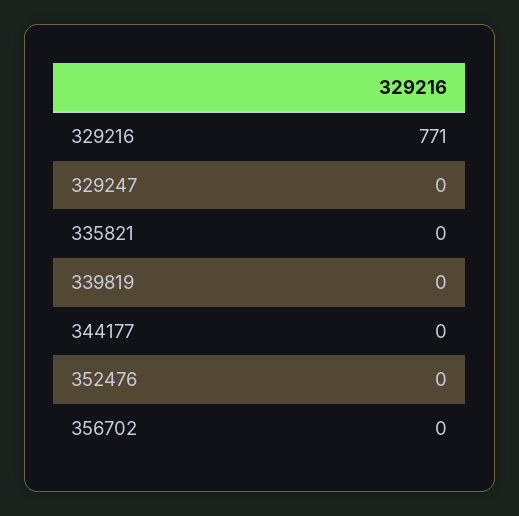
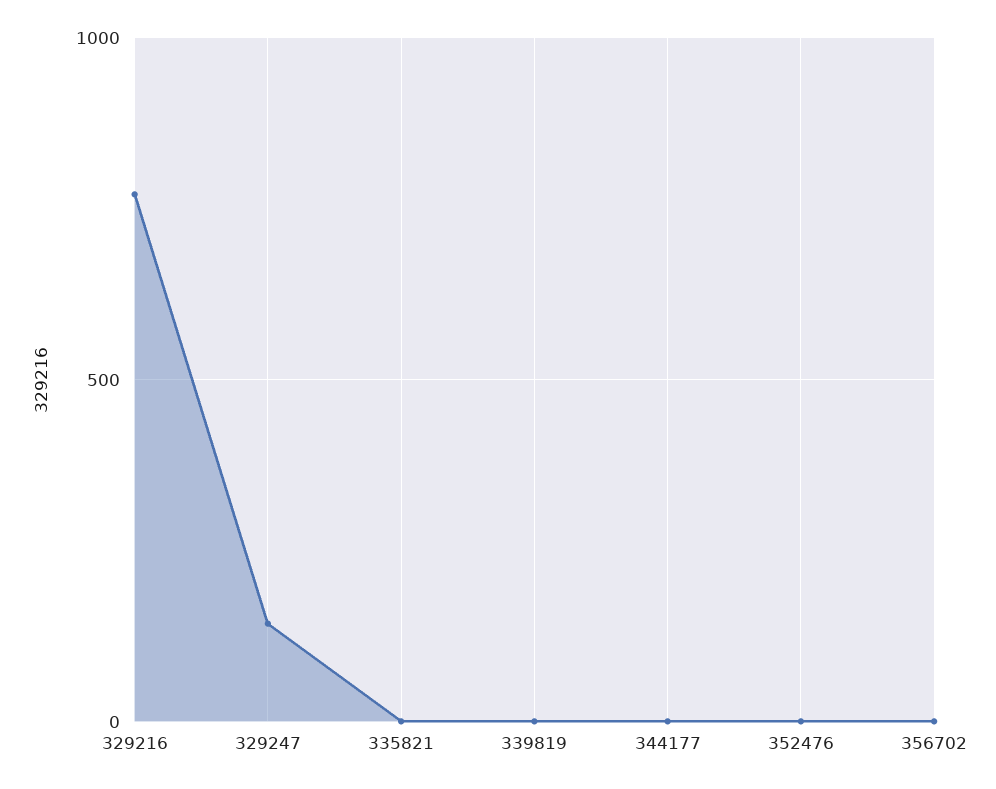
329247: 0 -> 150

